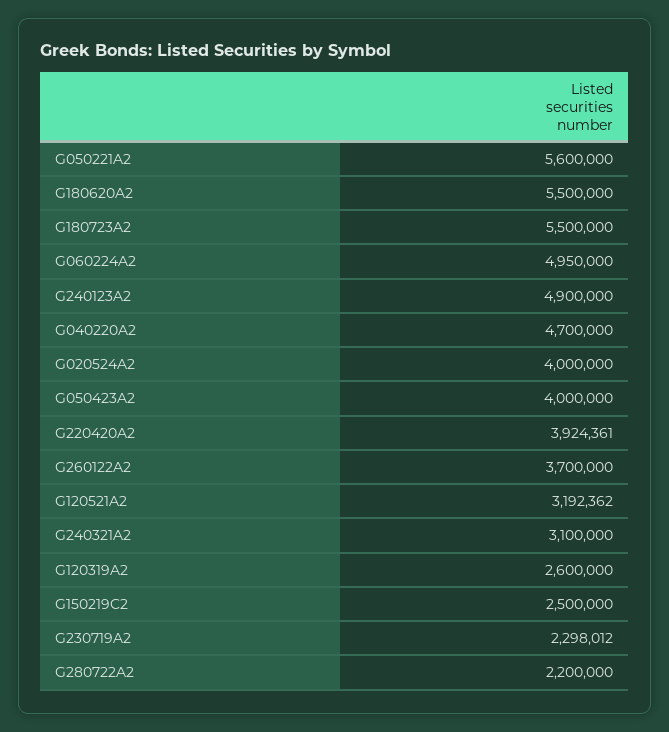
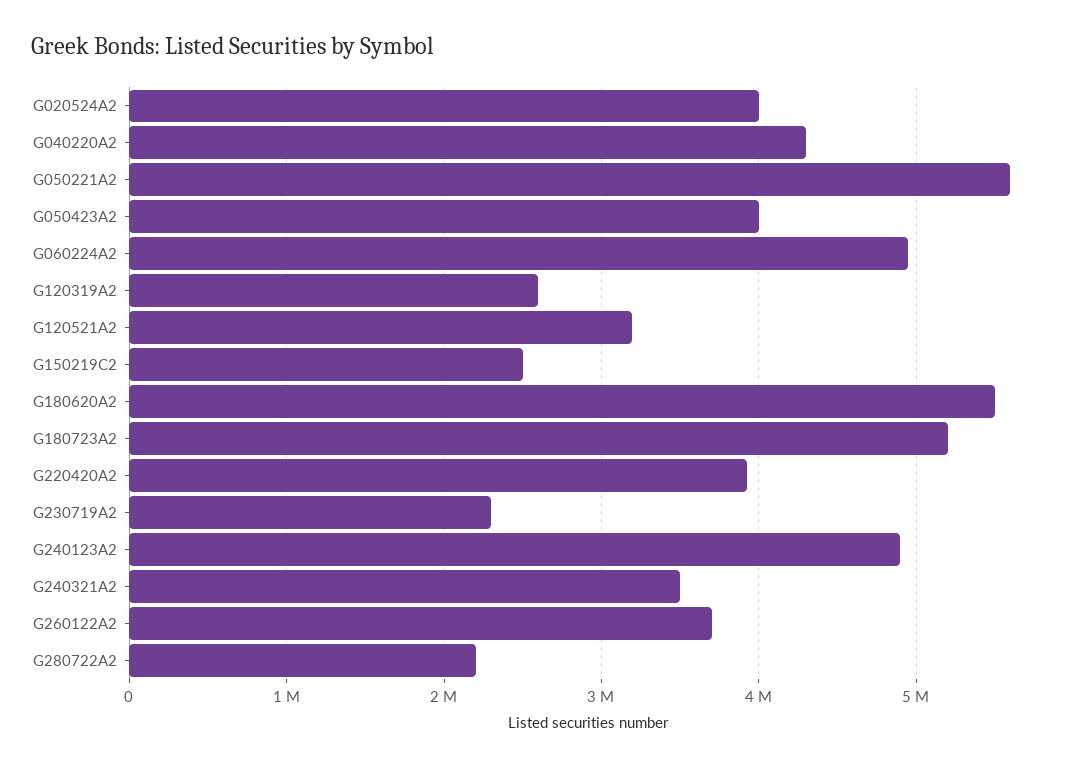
G180723A2: 5500000 -> 5200000
G040220A2: 4700000 -> 4300000
G240321A2: 3100000 -> 3500000

